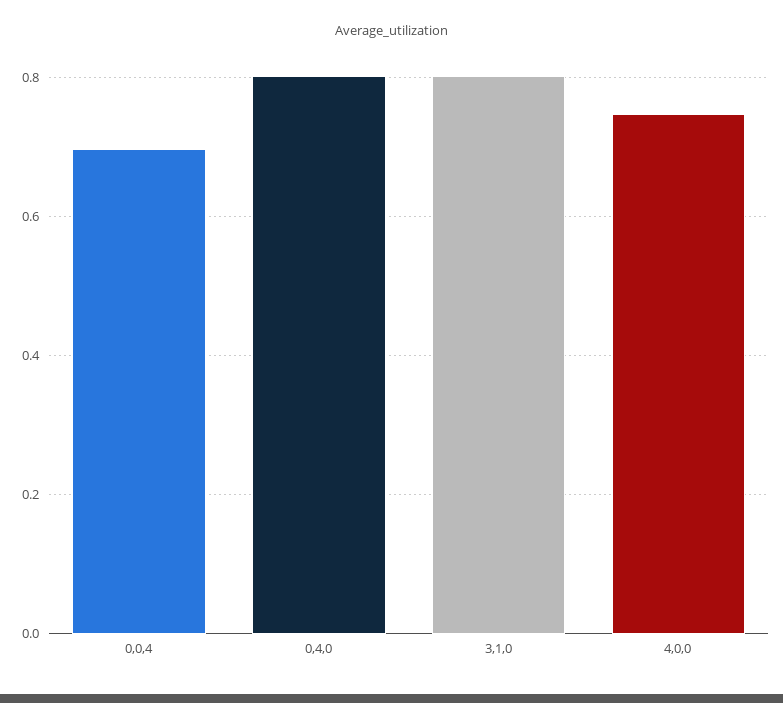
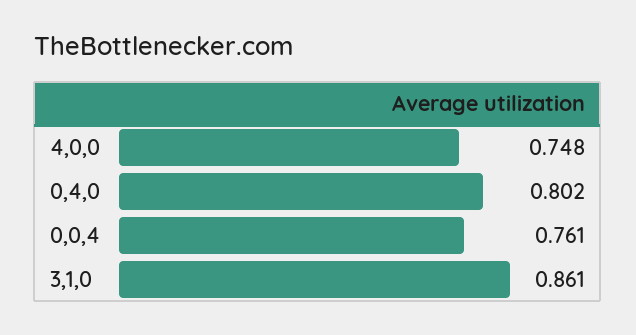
0,0,4: 0.7 -> 0.761
3,1,0: 0.8 -> 0.861

